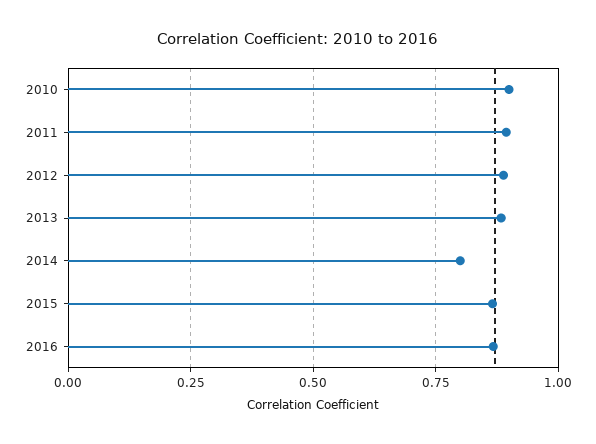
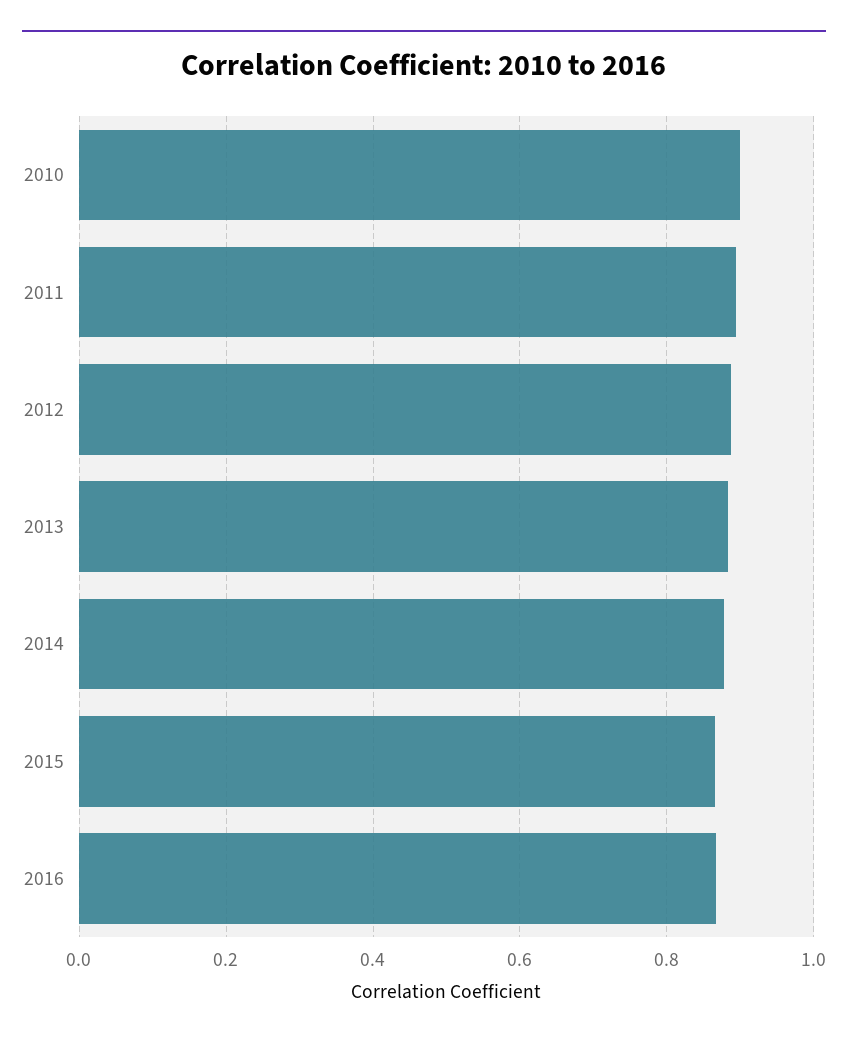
2014: 0.8 -> 0.88

